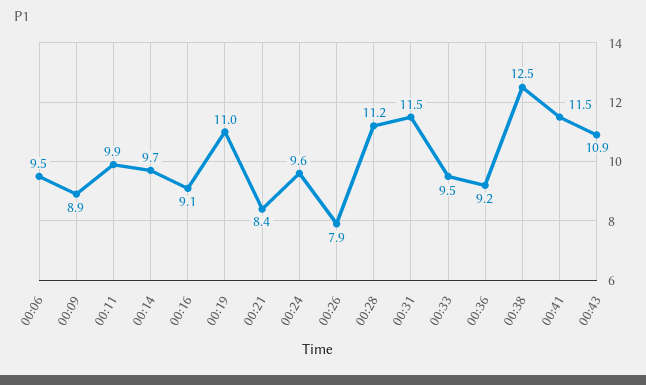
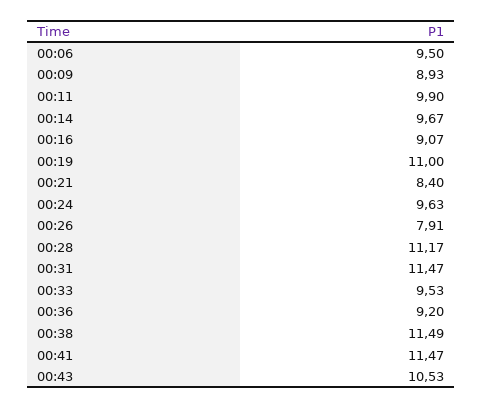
00:38: 12.5 -> 11.49
00:43: 10.9 -> 10.53

